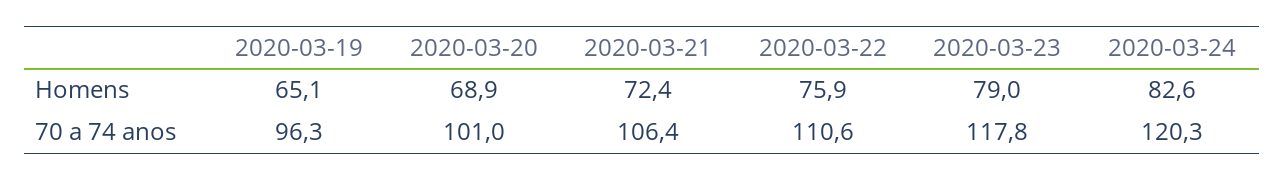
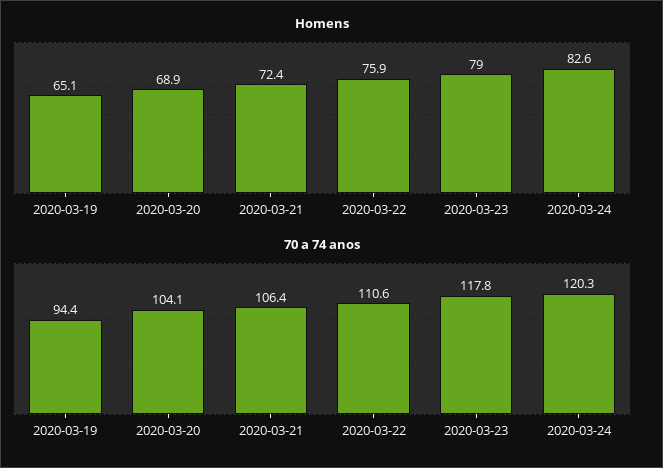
70 a 74 anos, 2020-03-19: 96.3 -> 94.4
70 a 74 anos, 2020-03-20: 101 -> 104.1

